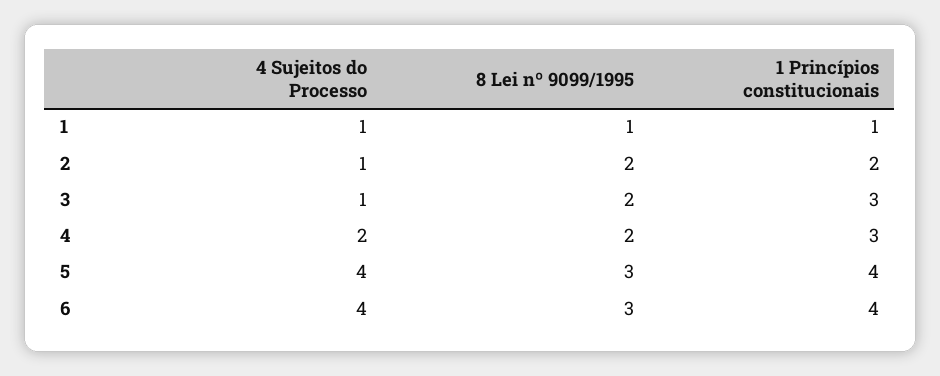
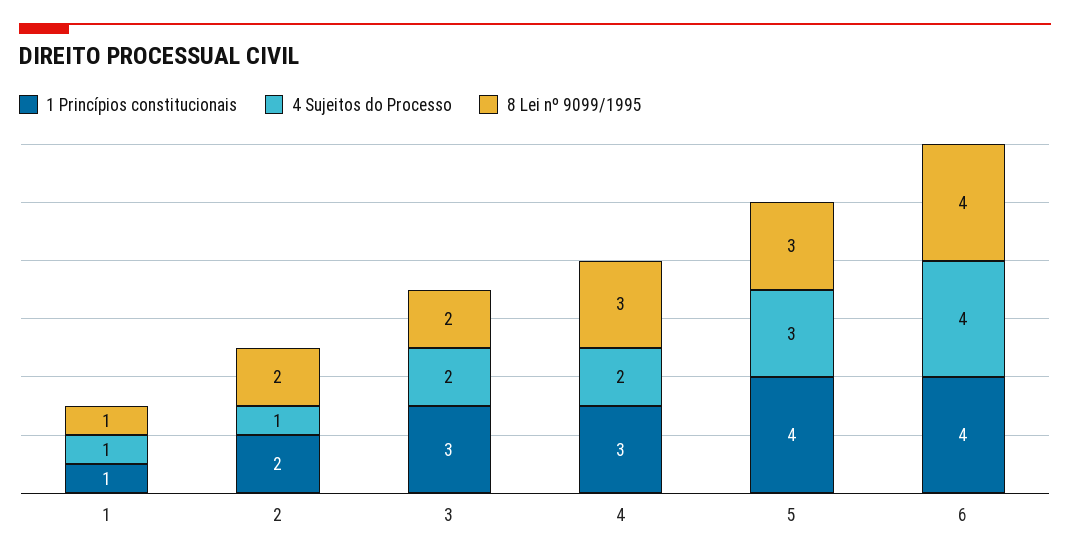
4 Sujeitos do Processo, 3: 1 -> 2
8 Lei nº 9099/1995, 4: 2 -> 3
4 Sujeitos do Processo, 5: 4 -> 3
8 Lei nº 9099/1995, 6: 3 -> 4

